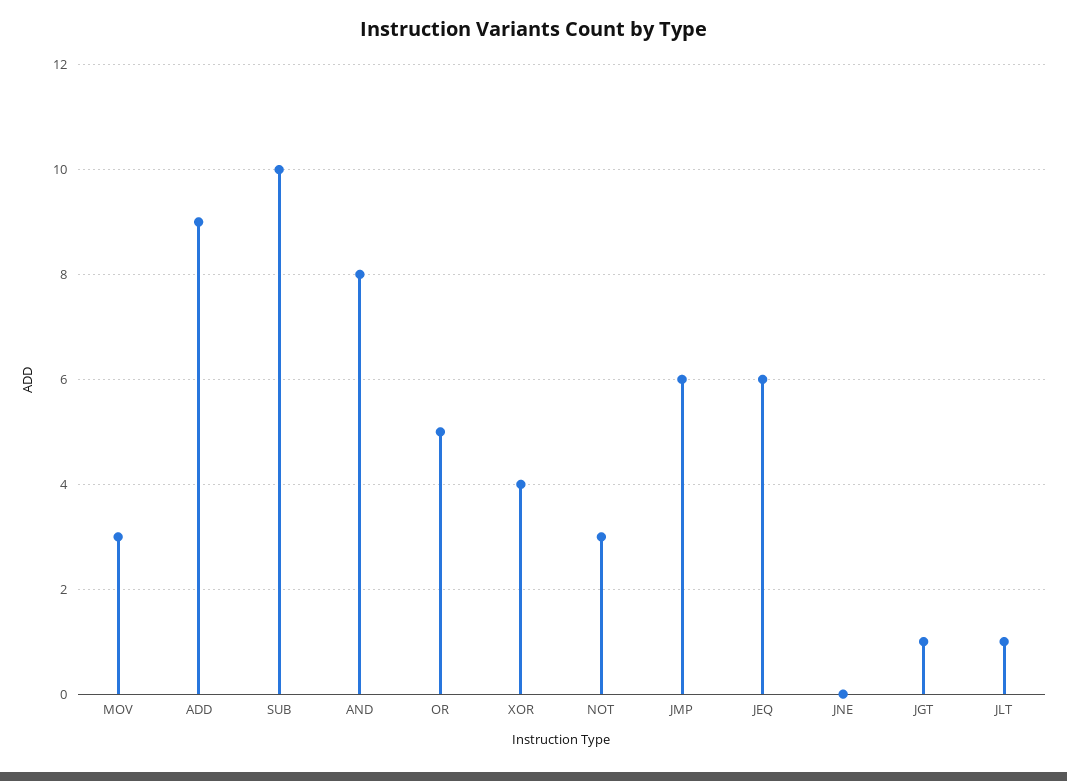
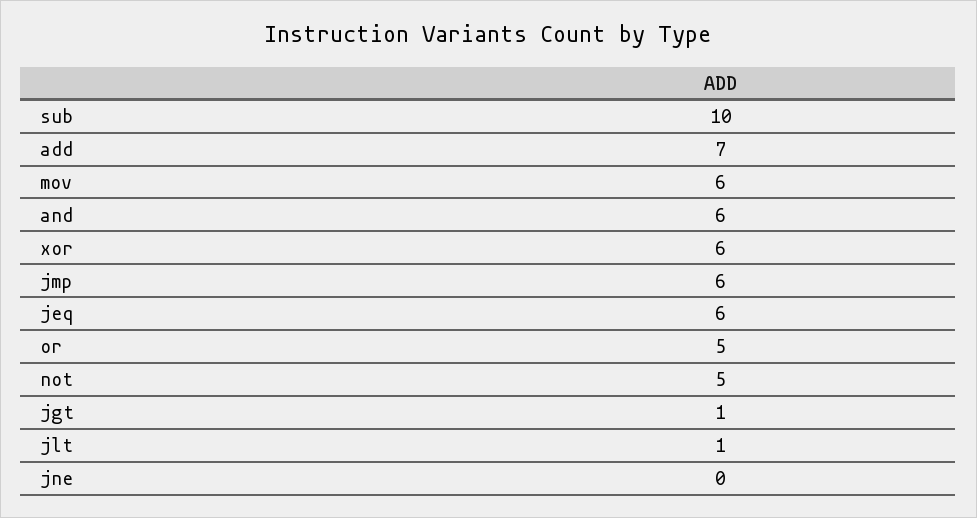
MOV: 3 -> 6
ADD: 9 -> 7
AND: 8 -> 6
XOR: 4 -> 6
NOT: 3 -> 5

